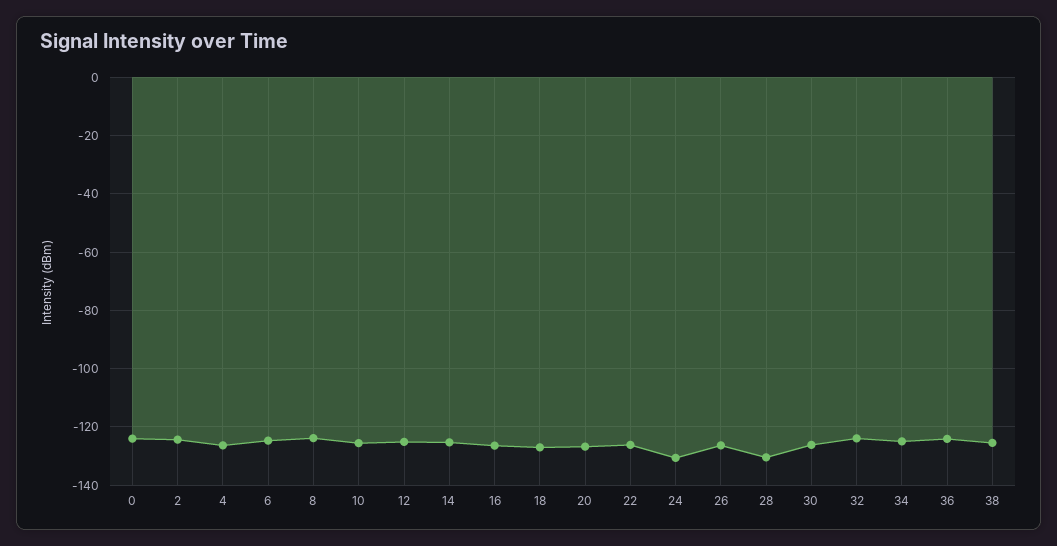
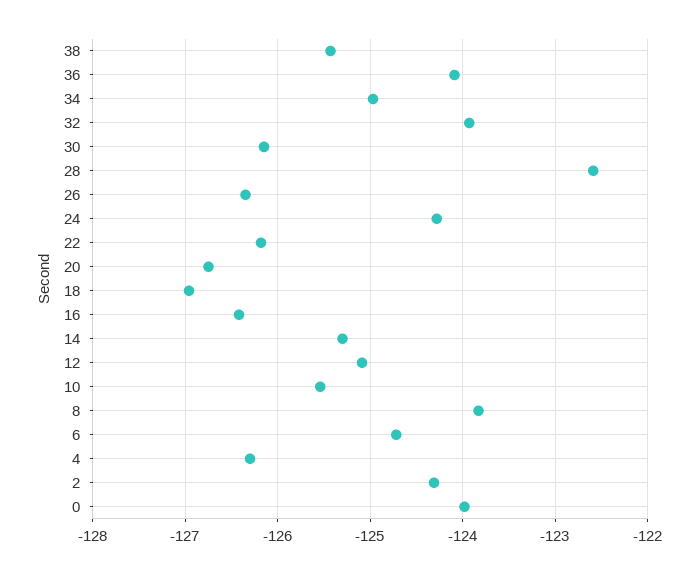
24: -130 -> -124.3
28: -130 -> -122.6

